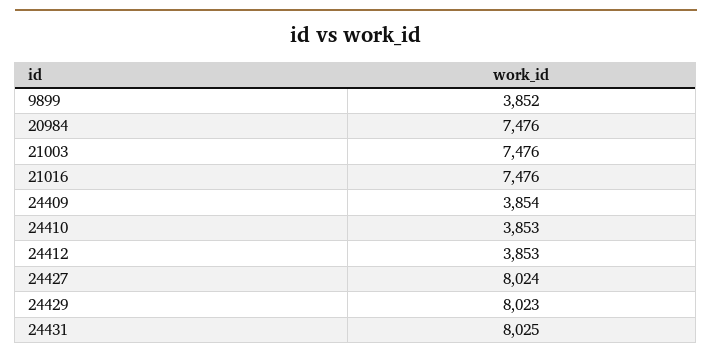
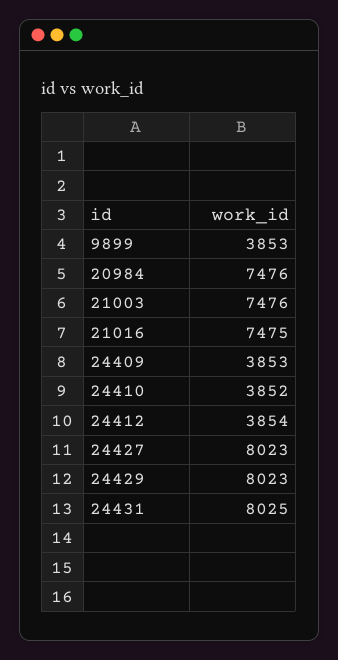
9899: 3852 -> 3853
21016: 7476 -> 7475
24409: 3854 -> 3853
24410: 3853 -> 3852
24412: 3853 -> 3854
24427: 8024 -> 8023

